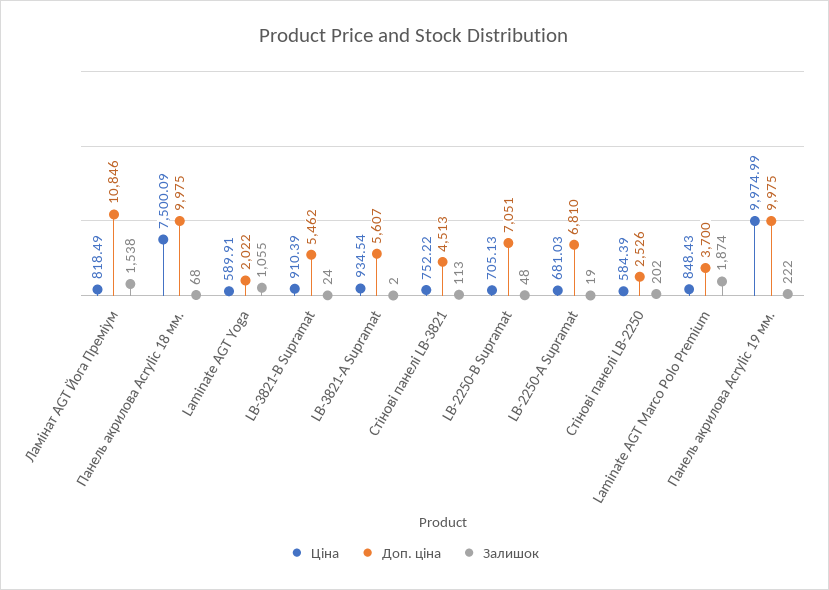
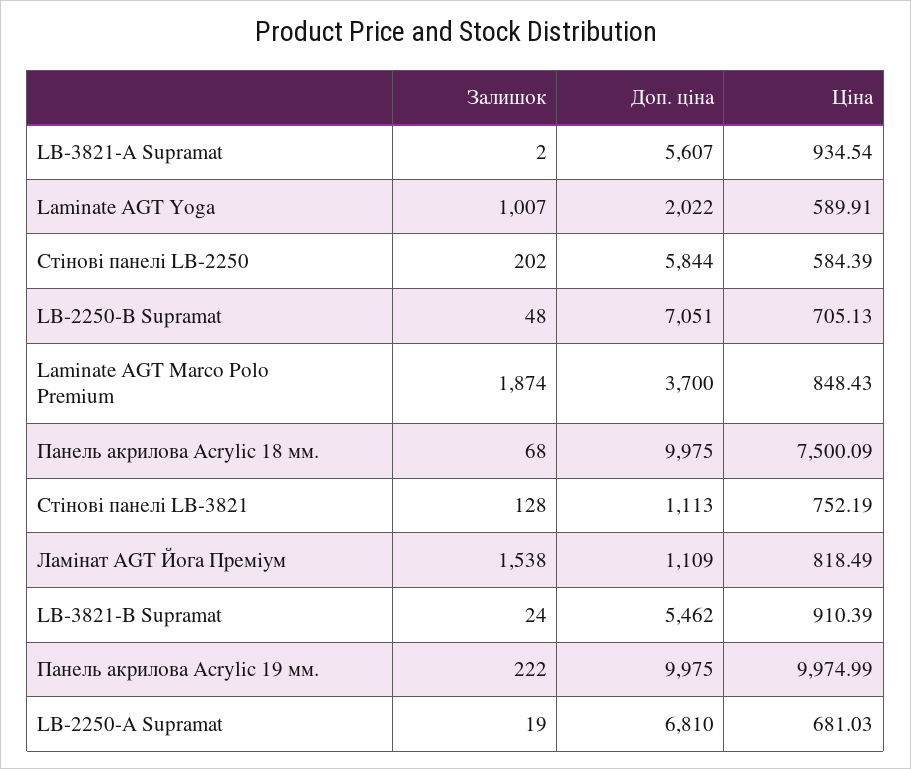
Доп. ціна, Ламінат AGT Йога Преміум: 10846 -> 1109
Залишок, Laminate AGT Yoga: 1055 -> 1007
Ціна, Стінові панелі LB-3821: 752.22 -> 752.19
Доп. ціна, Стінові панелі LB-3821: 4513 -> 1113
Залишок, Стінові панелі LB-3821: 113 -> 128
Доп. ціна, Стінові панелі LB-2250: 2526 -> 5844

